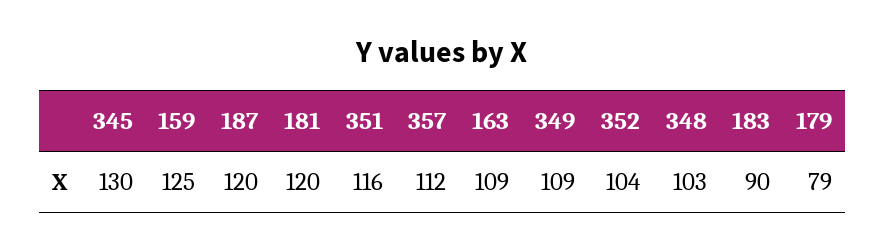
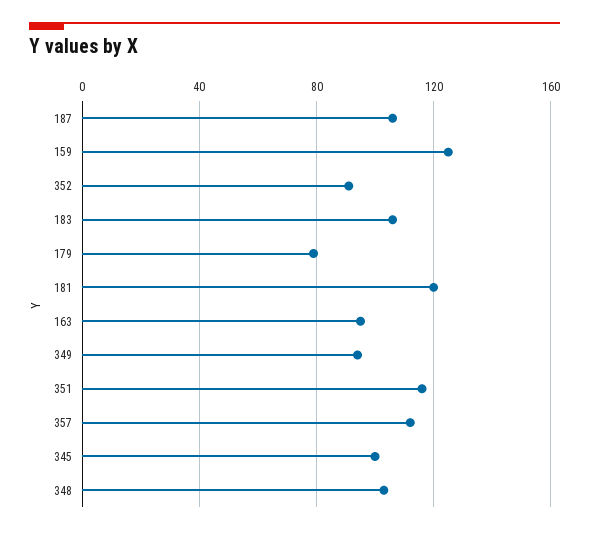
345: 130 -> 100
187: 120 -> 105
163: 109 -> 95
349: 109 -> 95
352: 104 -> 90
183: 90 -> 105

